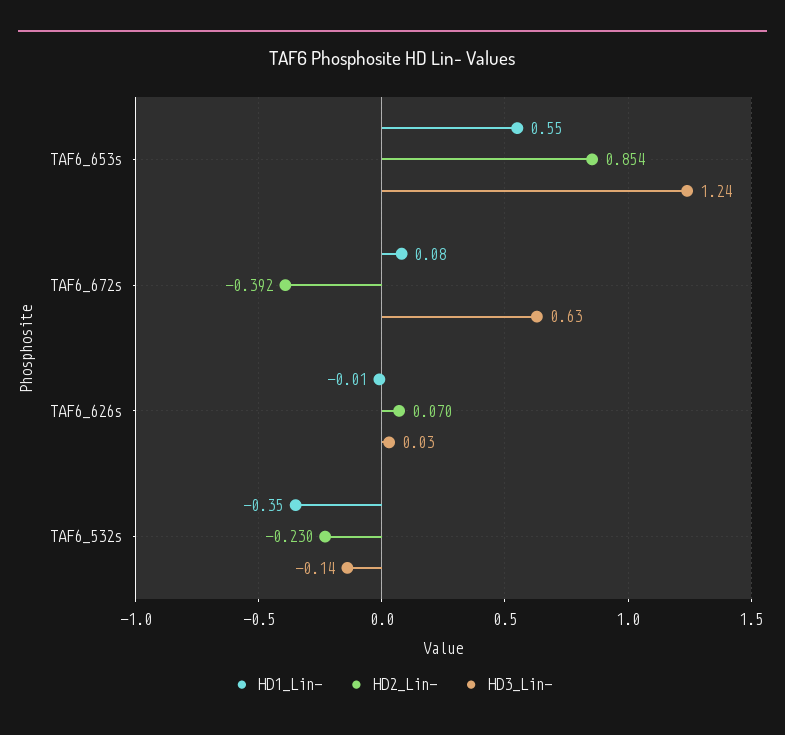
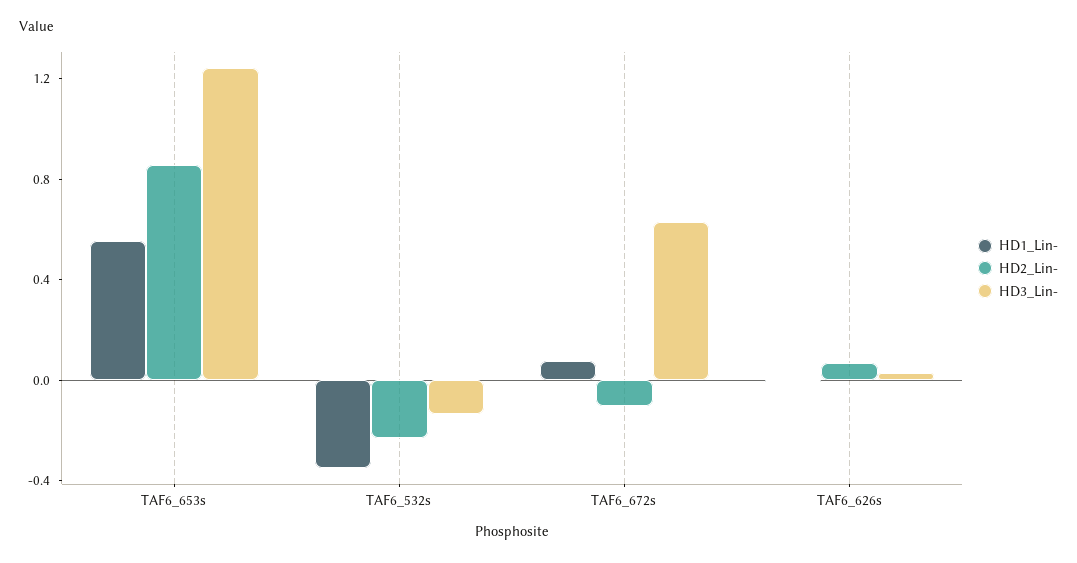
HD2_Lin-, TAF6_672s: -0.392 -> -0.1

